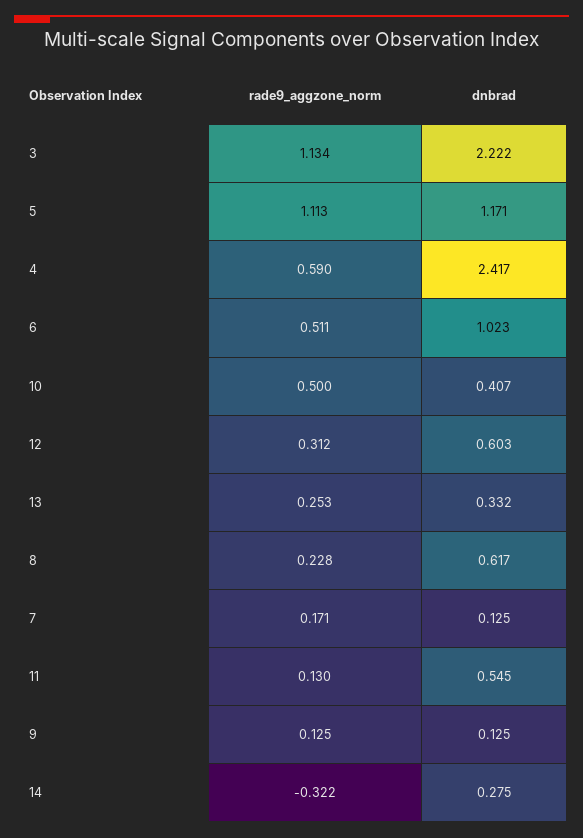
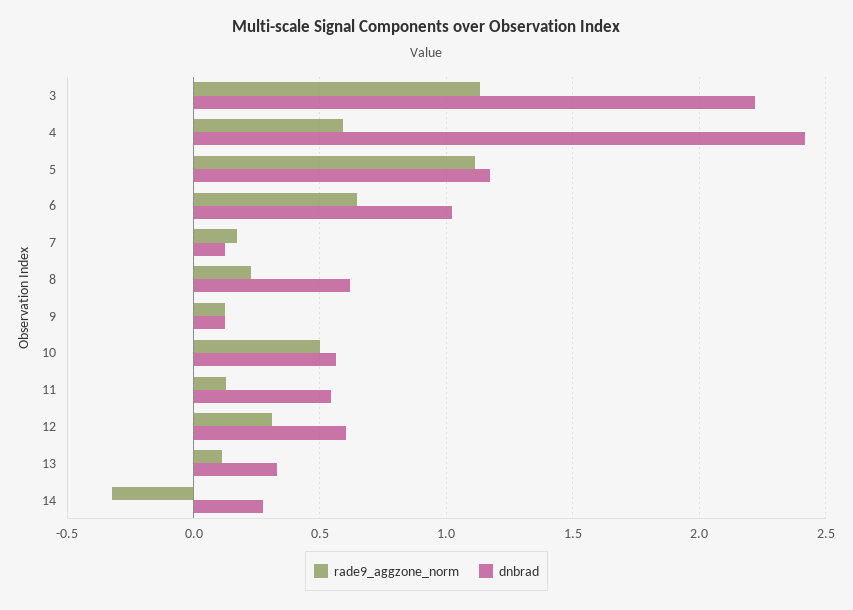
rade9_aggzone_norm, 6: 0.511 -> 0.65
dnbrad, 10: 0.407 -> 0.55
rade9_aggzone_norm, 13: 0.253 -> 0.1

